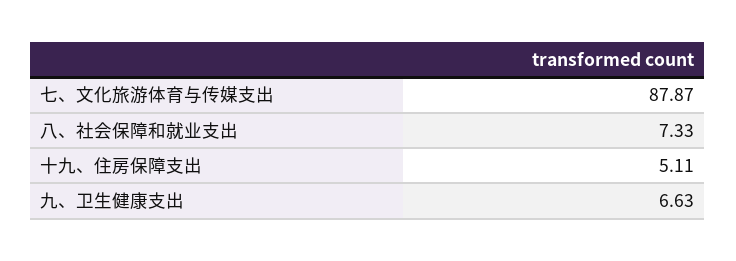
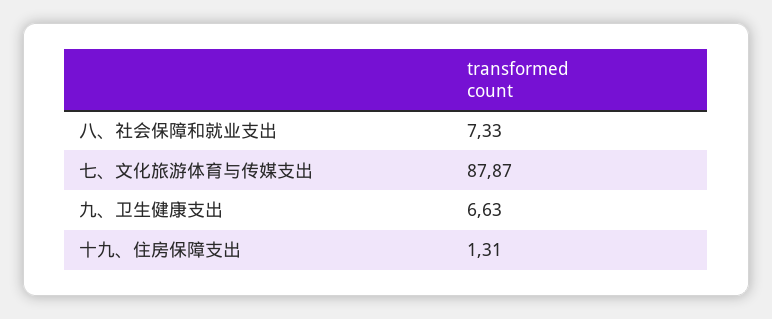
十九、住房保障支出: 5.11 -> 1.31

